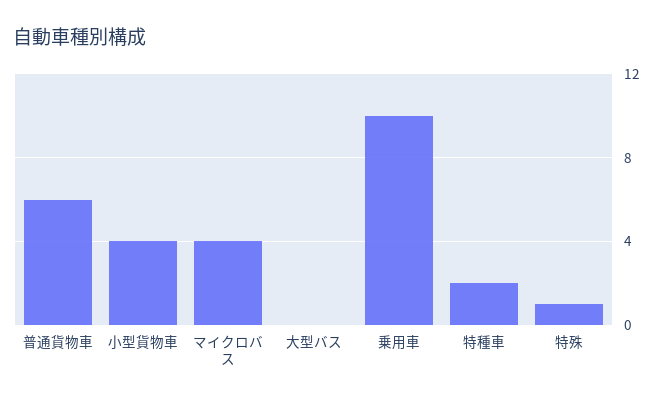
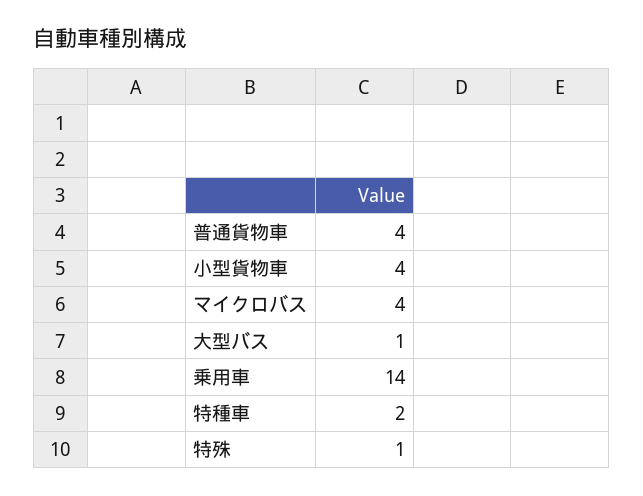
普通貨物車: 6 -> 4
大型バス: 0 -> 1
乗用車: 10 -> 14

